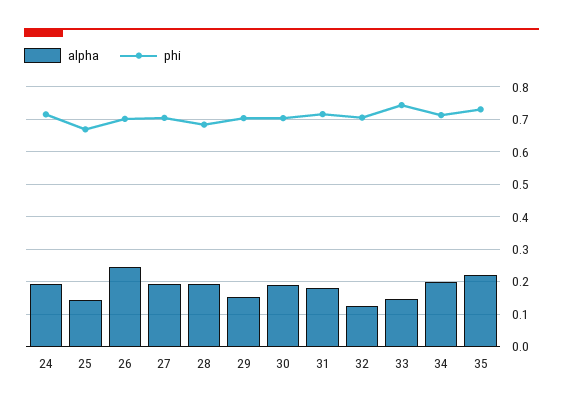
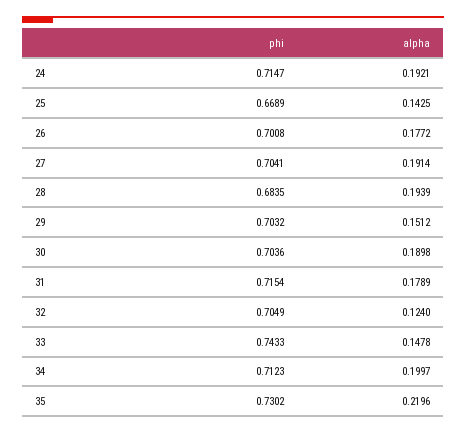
alpha, 26: 0.24 -> 0.1772

